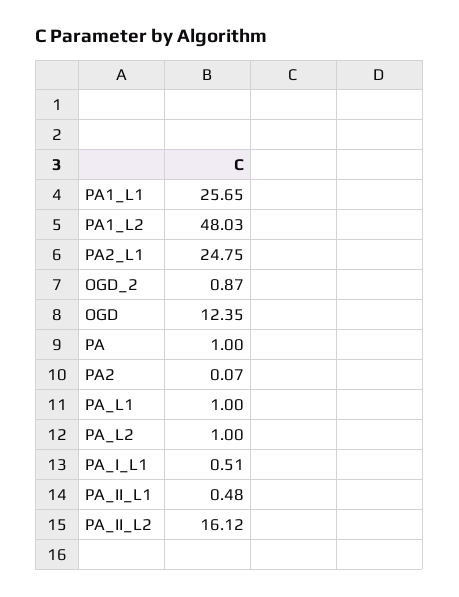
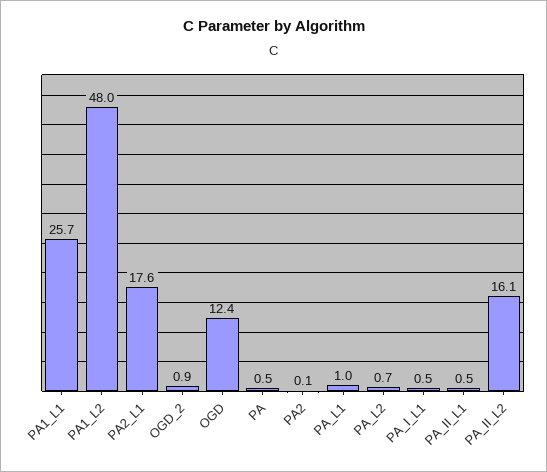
PA2_L1: 24.75 -> 17.6
PA: 1 -> 0.5
PA_L2: 1 -> 0.7

